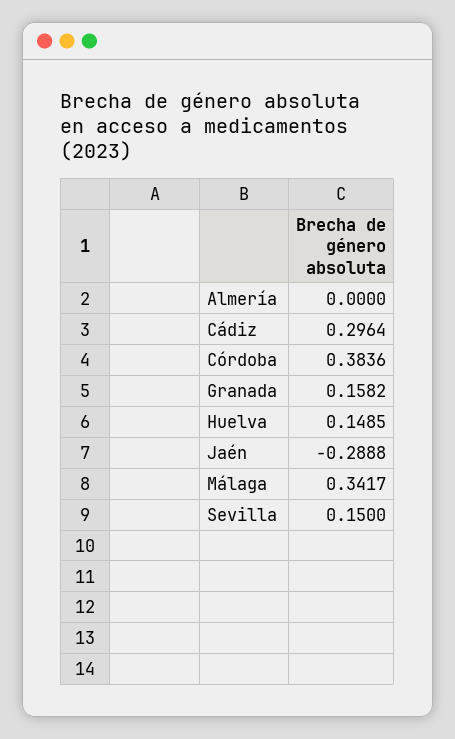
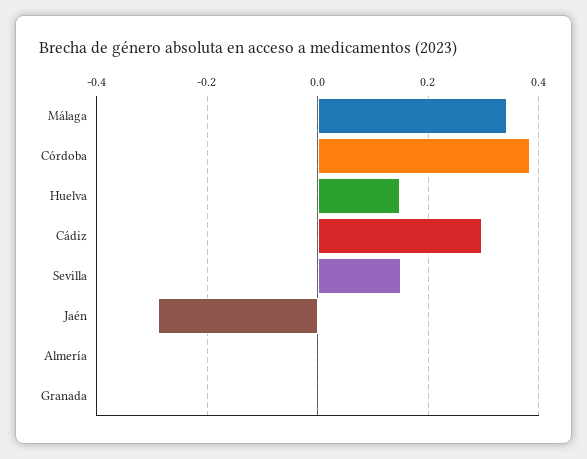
Granada: 0.1582 -> 0

